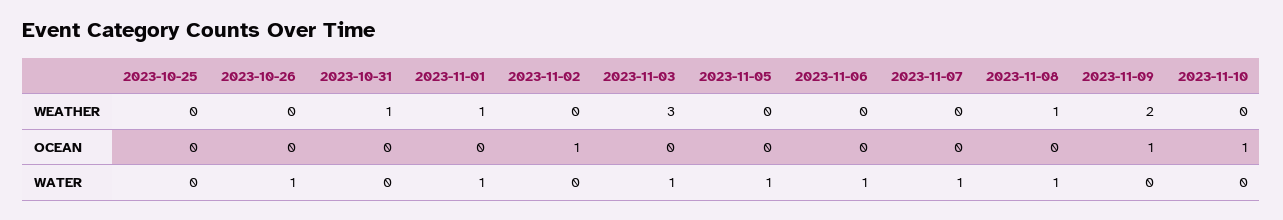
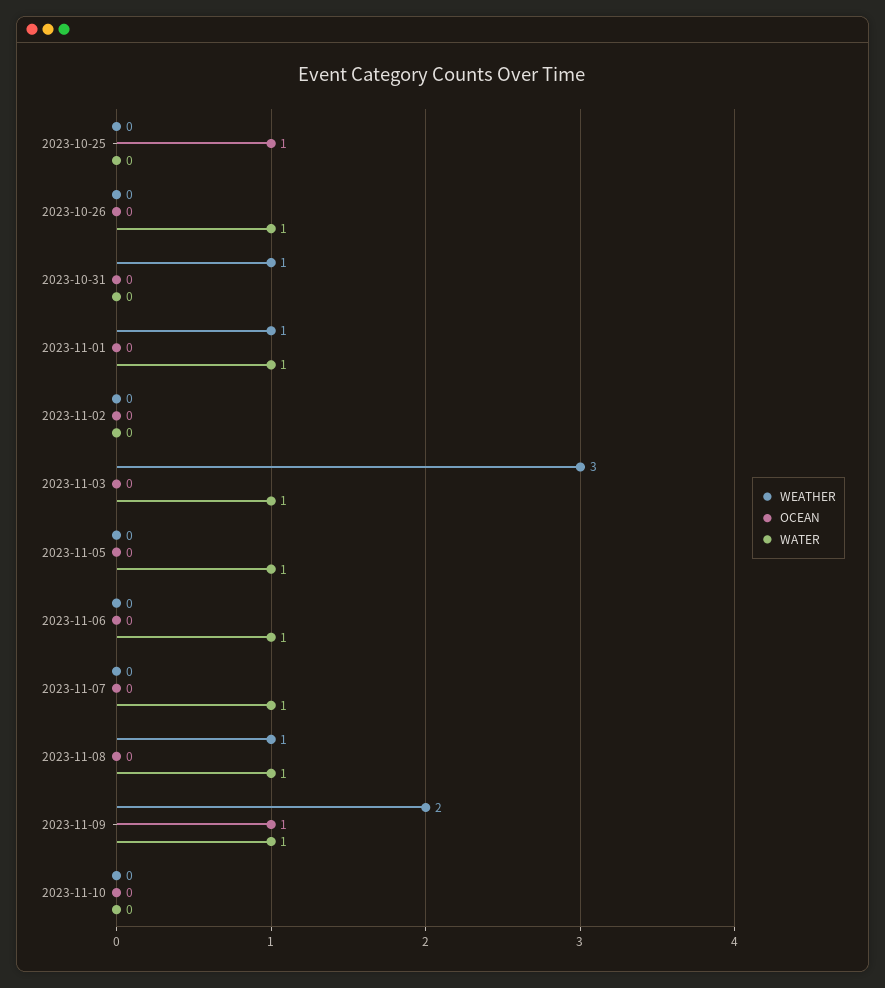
OCEAN, 2023-10-25: 0 -> 1
OCEAN, 2023-11-02: 1 -> 0
OCEAN, 2023-11-10: 1 -> 0
WATER, 2023-11-09: 0 -> 1

